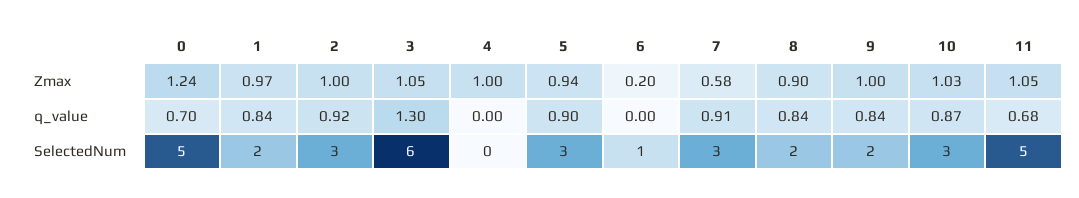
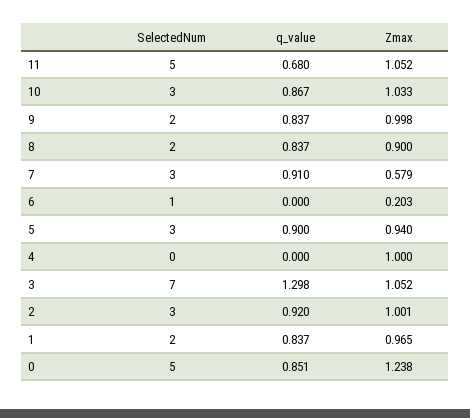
0, q_value: 0.7 -> 0.851
3, SelectedNum: 6 -> 7

